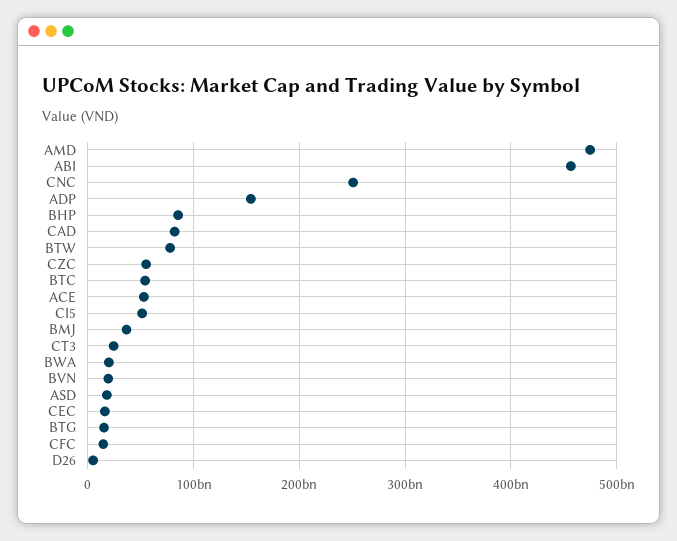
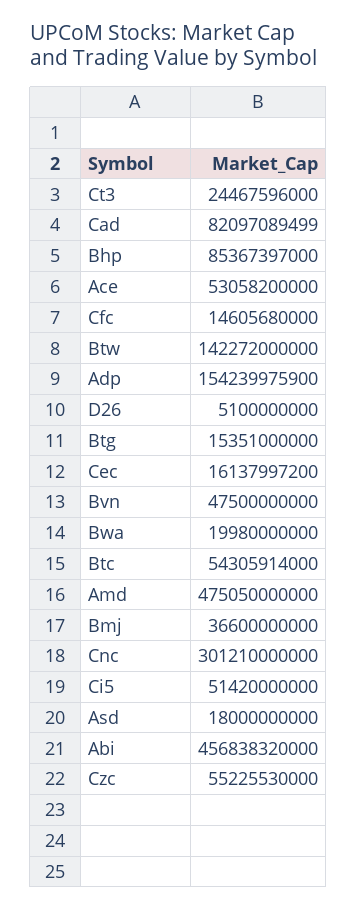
CNC: 250000000000 -> 301210000000
BTW: 80000000000 -> 142272000000
BVN: 20000000000 -> 47500000000

